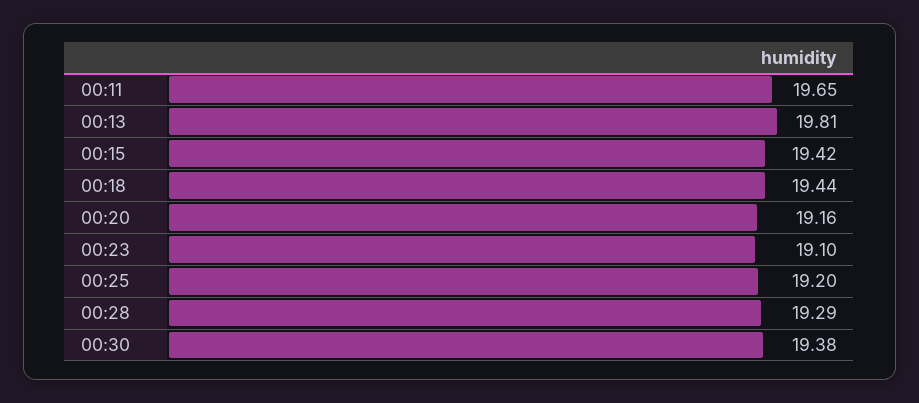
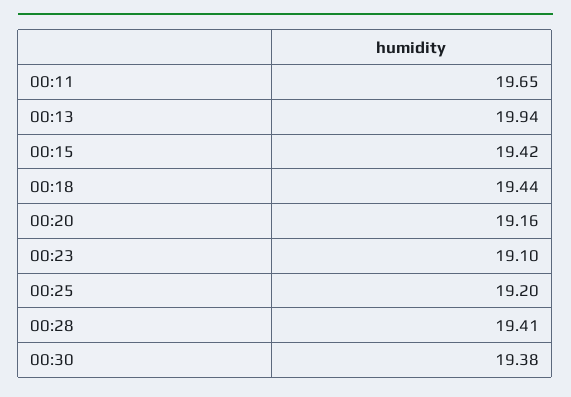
00:13: 19.81 -> 19.94
00:28: 19.29 -> 19.41

